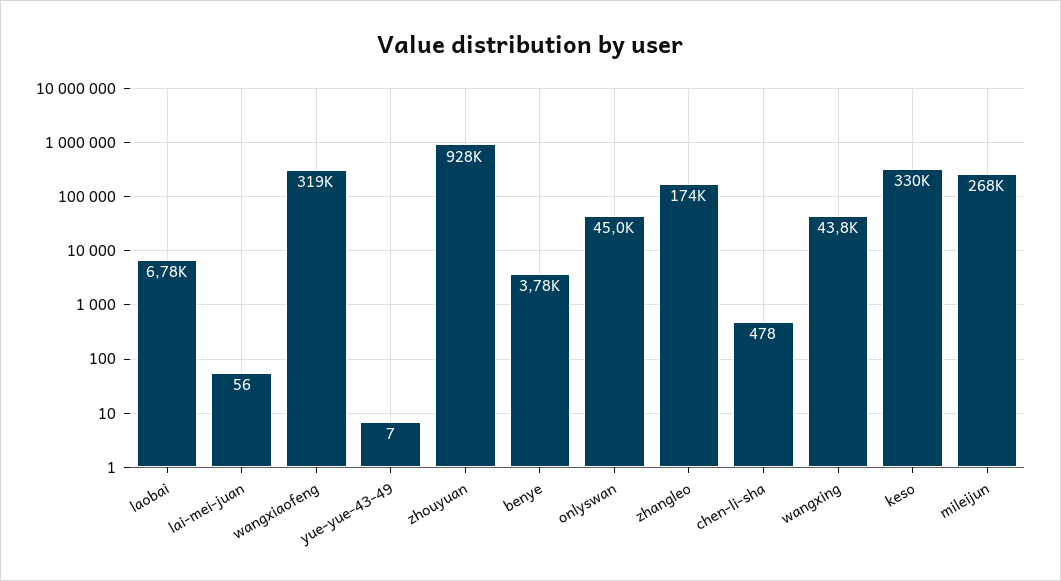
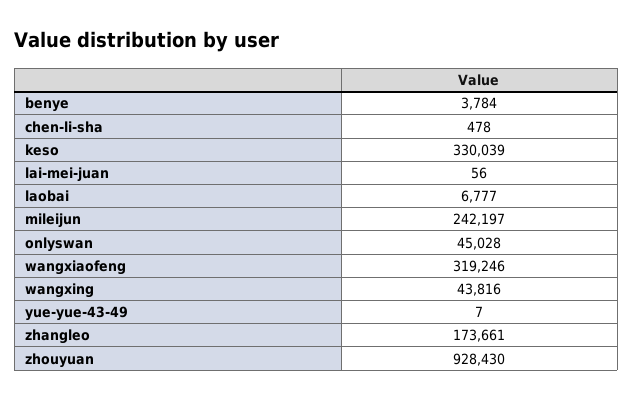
mileijun: 268000 -> 242197

